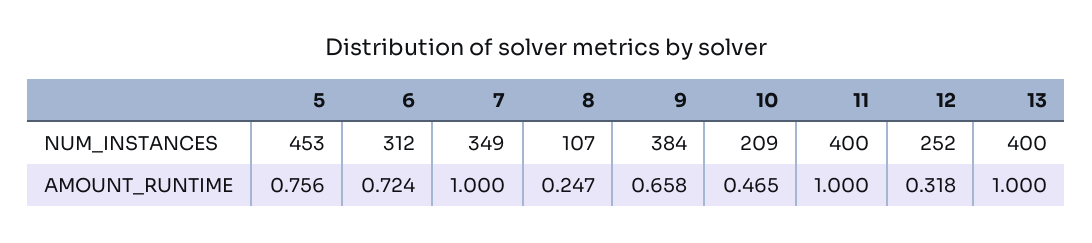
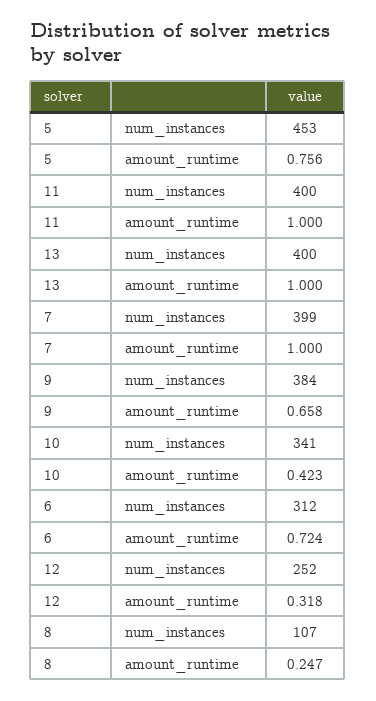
7, NUM_INSTANCES: 349 -> 399
10, NUM_INSTANCES: 209 -> 341
10, AMOUNT_RUNTIME: 0.465 -> 0.423

